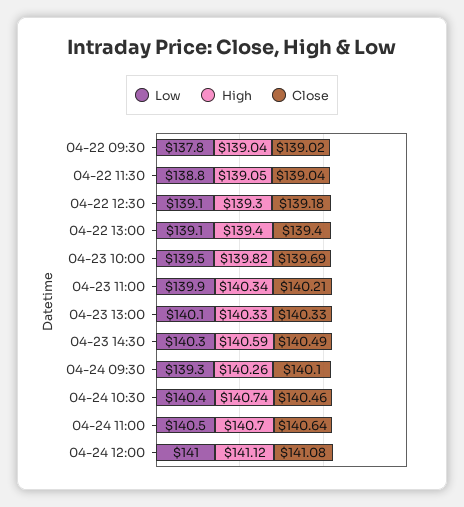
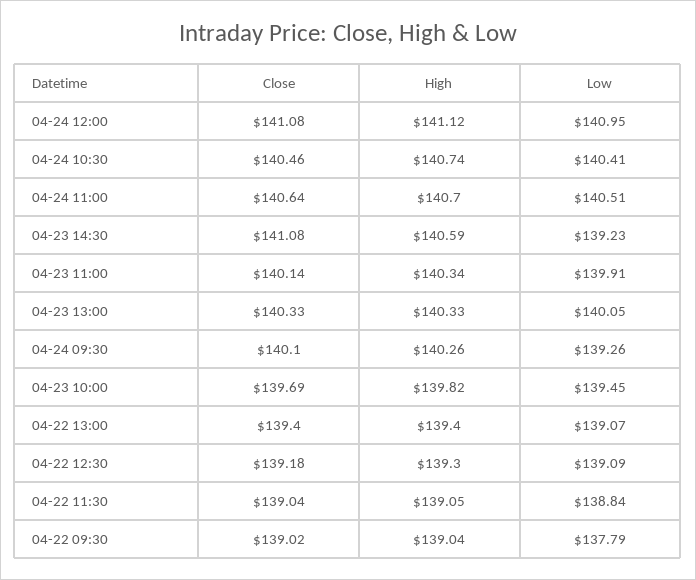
Close, 04-23 11:00: 140.21 -> 140.14
Low, 04-23 14:30: 140.3 -> 139.23
Close, 04-23 14:30: 140.49 -> 141.08

